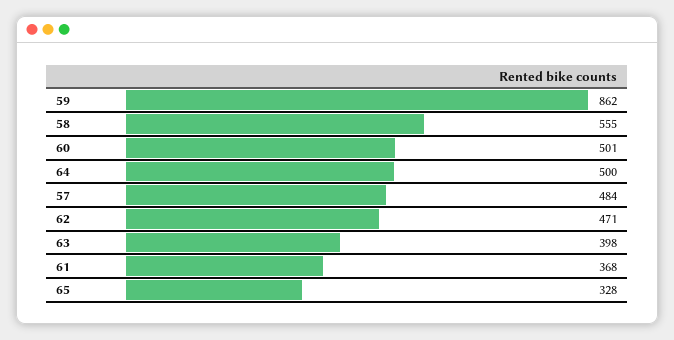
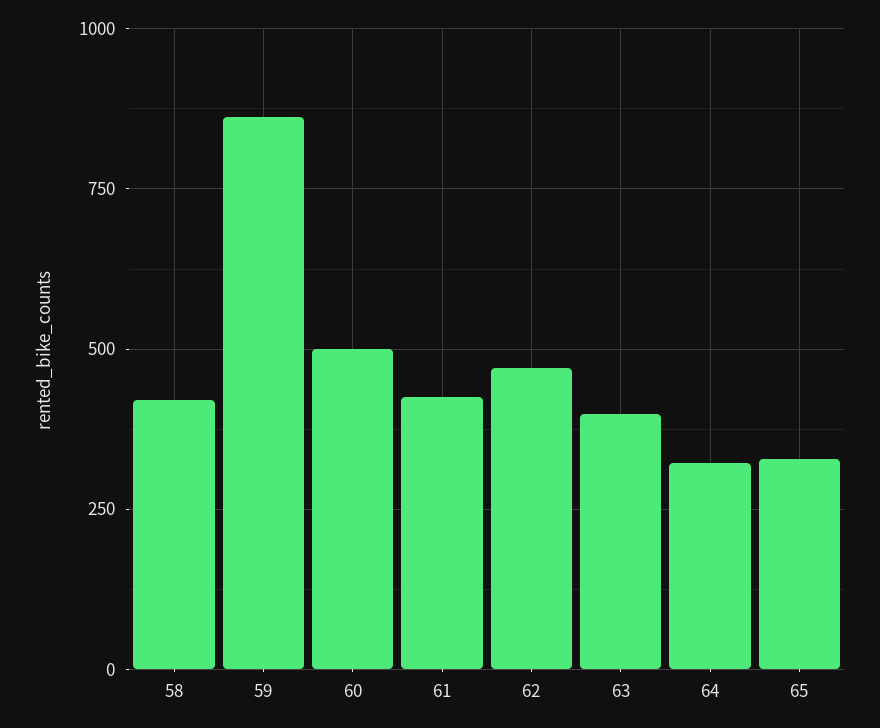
58: 555 -> 425
64: 500 -> 325
57: 484 -> none
61: 368 -> 425

